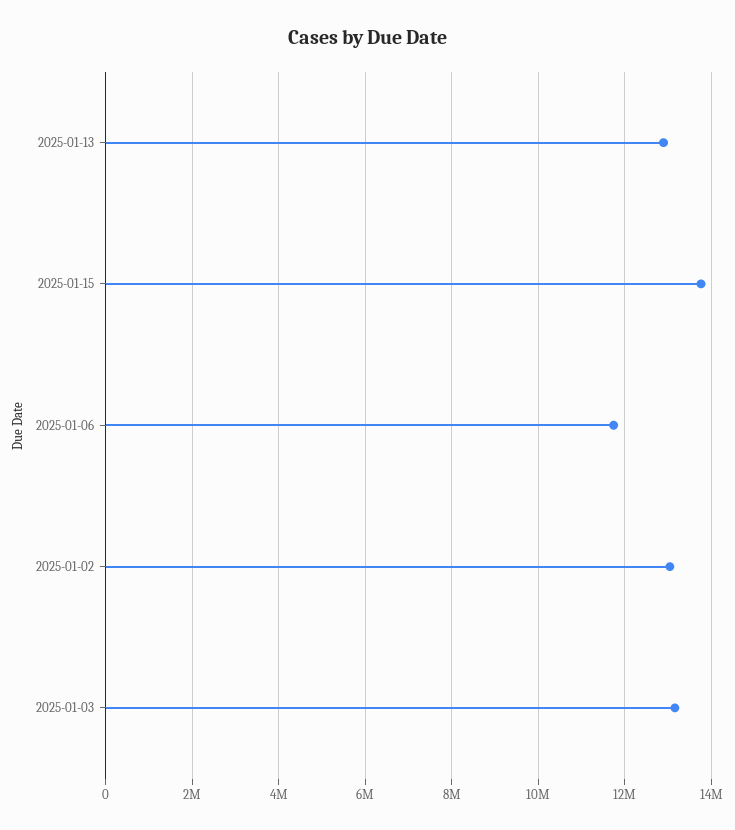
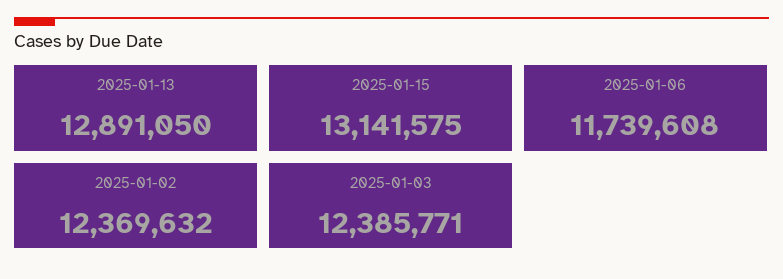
2025-01-15: 13800000 -> 13141575
2025-01-02: 13000000 -> 12369632
2025-01-03: 13200000 -> 12385771

